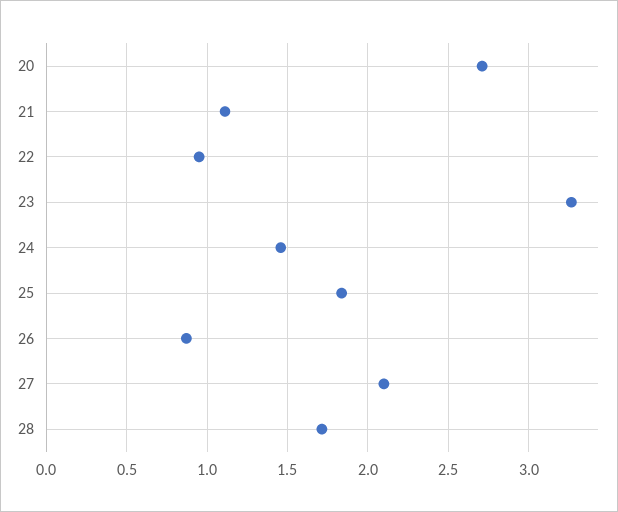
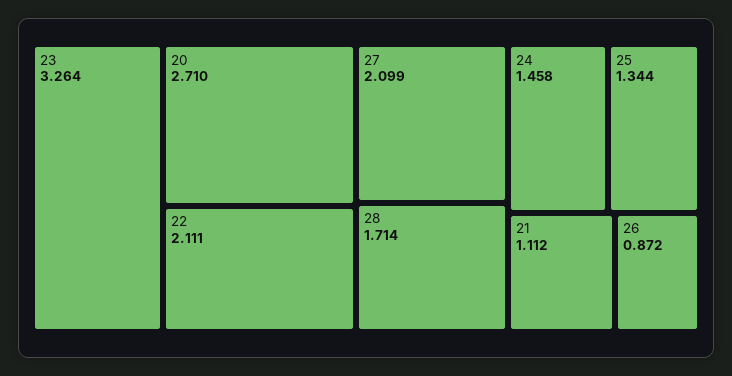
22: 0.95 -> 2.111
25: 1.85 -> 1.344

